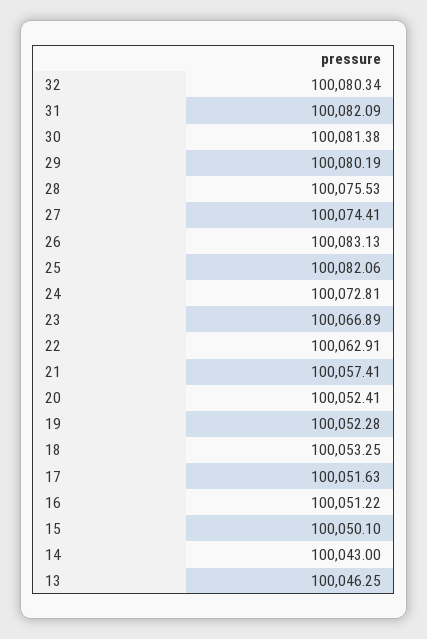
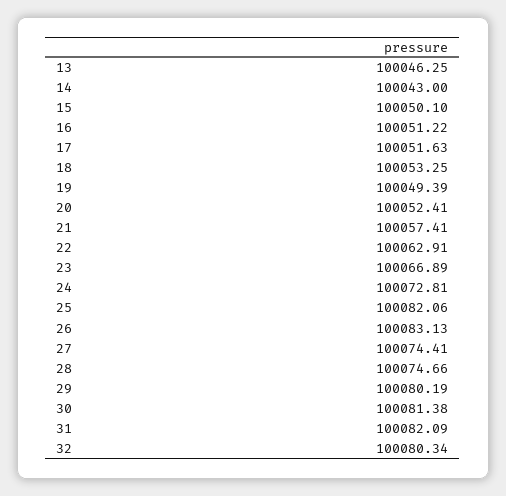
28: 100075.53 -> 100074.66
19: 100052.28 -> 100049.39

